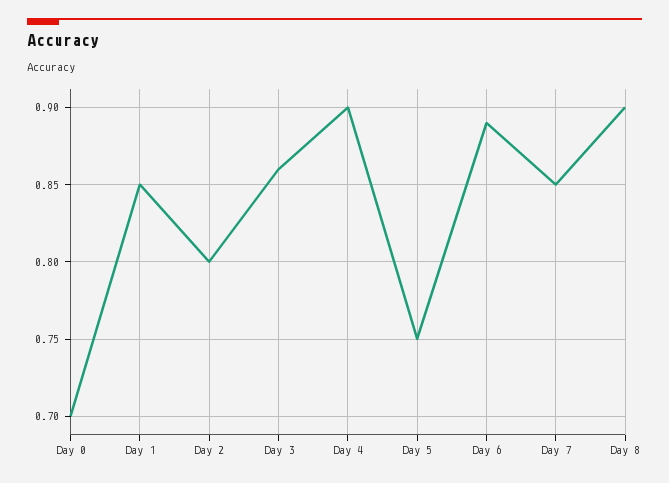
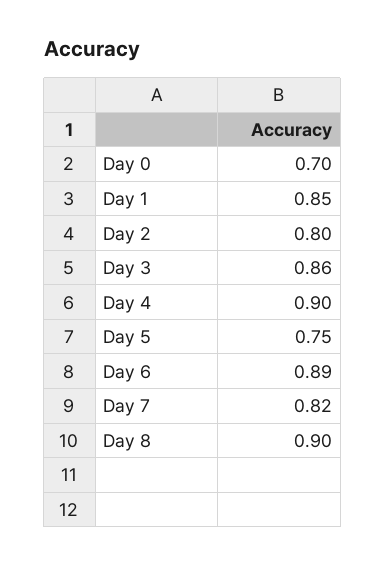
Day 7: 0.85 -> 0.82

